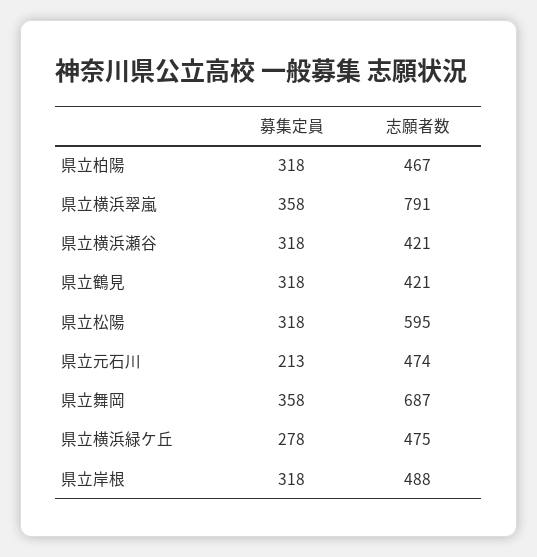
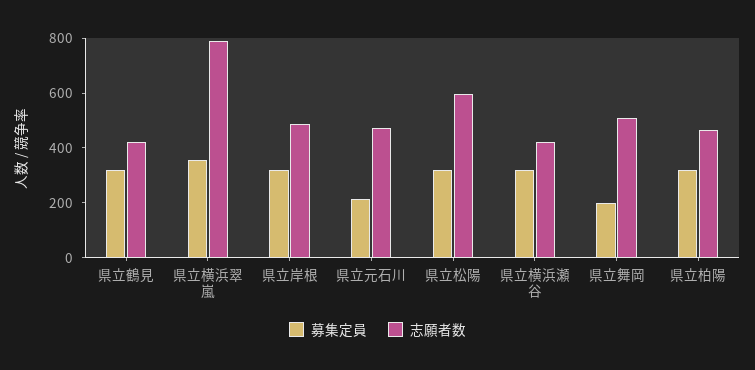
募集定員, 県立舞岡: 358 -> 200
志願者数, 県立舞岡: 687 -> 500
募集定員, 県立横浜緑ケ丘: 278 -> none
志願者数, 県立横浜緑ケ丘: 475 -> none

